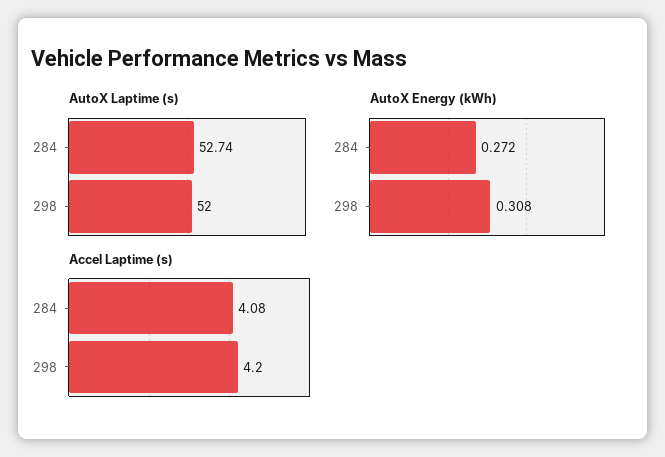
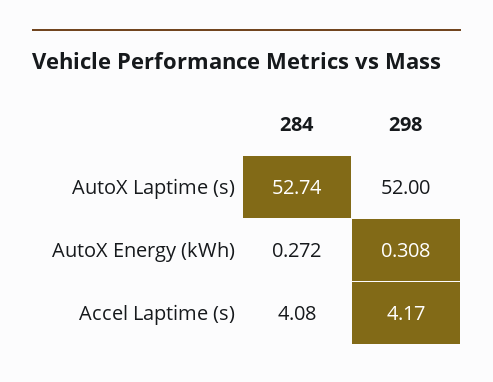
Accel Laptime (s), 298: 4.2 -> 4.17

